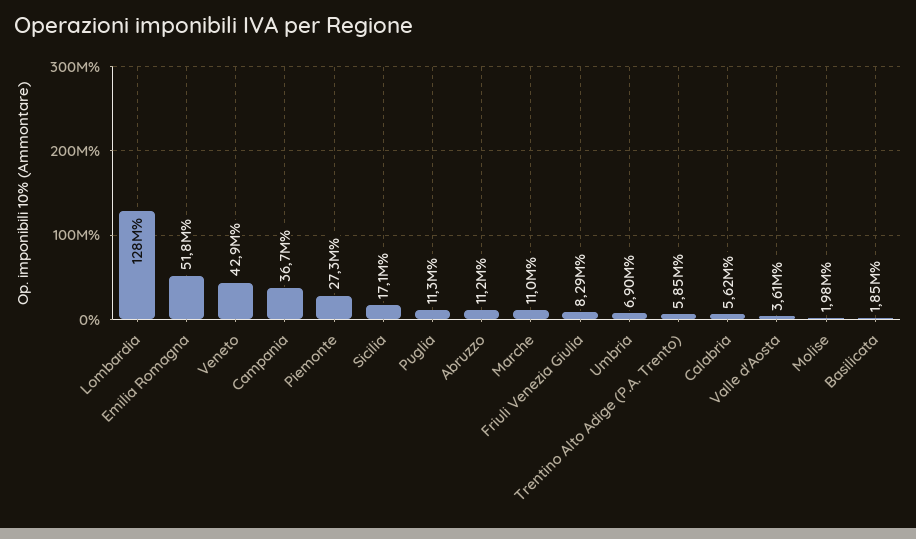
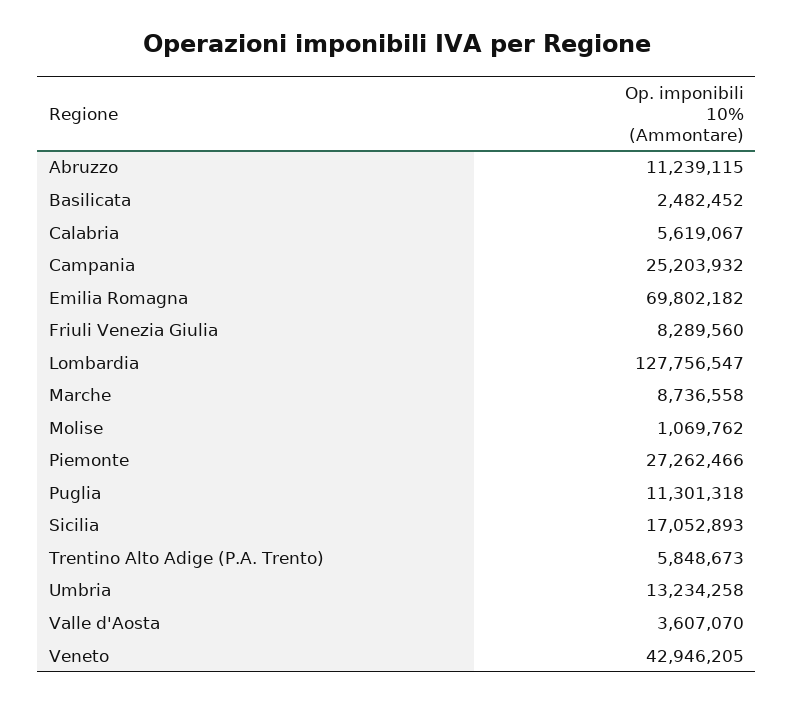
Emilia Romagna: 51800000 -> 69802182
Campania: 36700000 -> 25203932
Marche: 11000000 -> 8736558
Umbria: 6900000 -> 13234258
Molise: 1980000 -> 1069762
Basilicata: 1850000 -> 2482452

